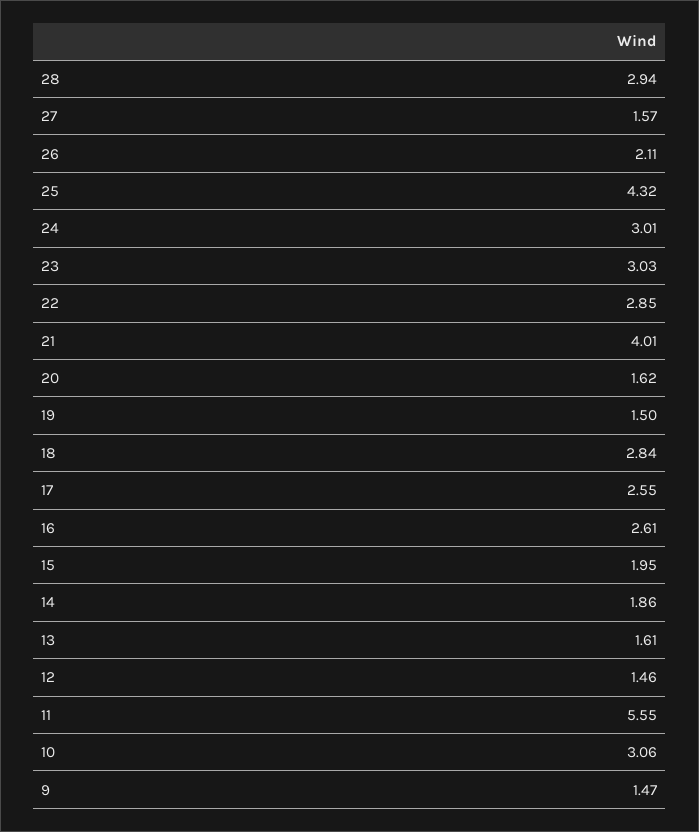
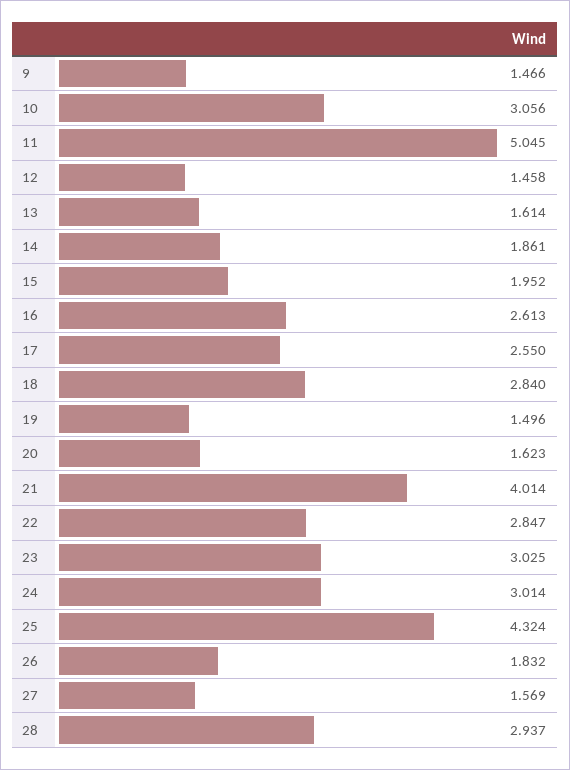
26: 2.11 -> 1.832
11: 5.55 -> 5.045

